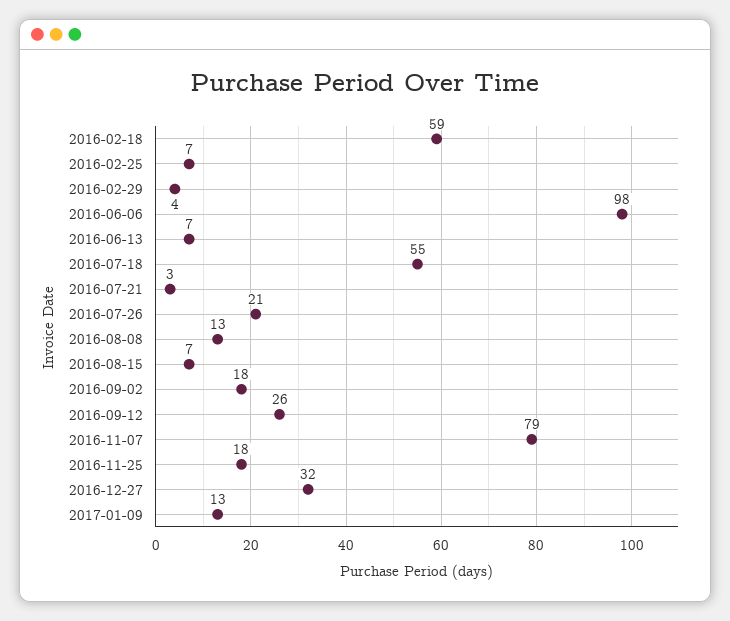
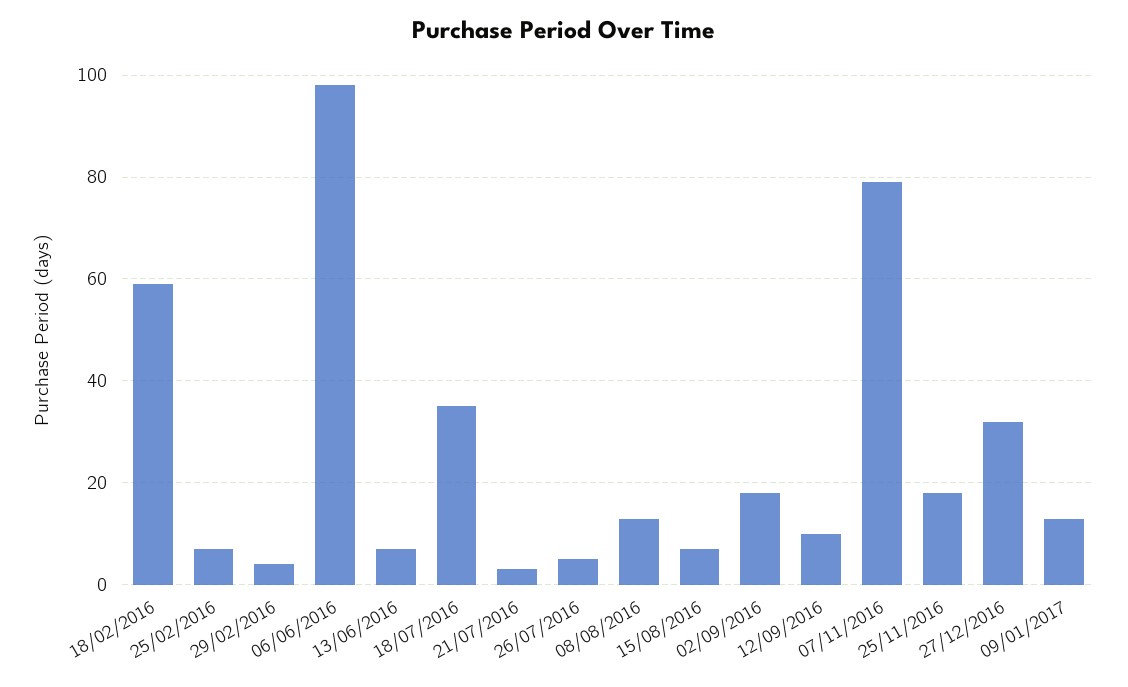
2016-07-18: 55 -> 35
2016-07-26: 21 -> 5
2016-09-12: 26 -> 10

